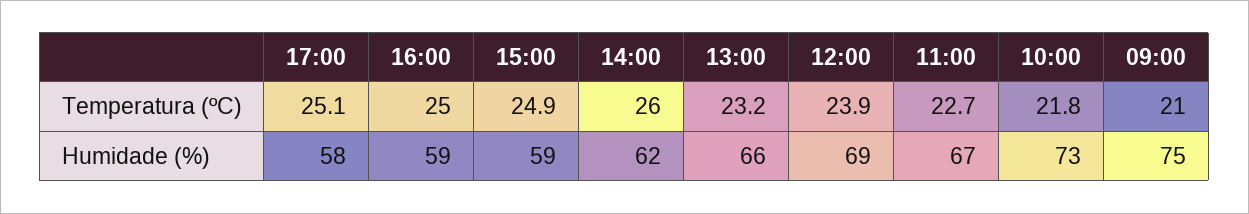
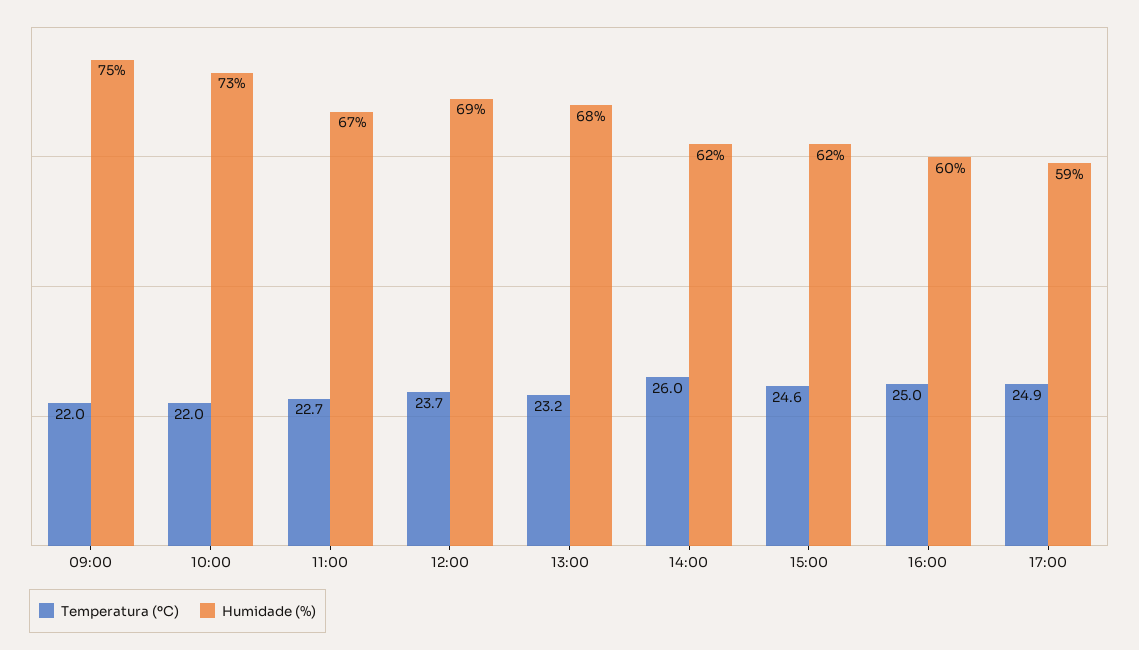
Temperatura (ºC), 17:00: 25.1 -> 24.9
Temperatura (ºC), 15:00: 24.9 -> 24.6
Temperatura (ºC), 12:00: 23.9 -> 23.7
Temperatura (ºC), 10:00: 21.8 -> 22
Temperatura (ºC), 09:00: 21 -> 22
Humidade (%), 17:00: 58 -> 59
Humidade (%), 16:00: 59 -> 60
Humidade (%), 15:00: 59 -> 62
Humidade (%), 13:00: 66 -> 68

